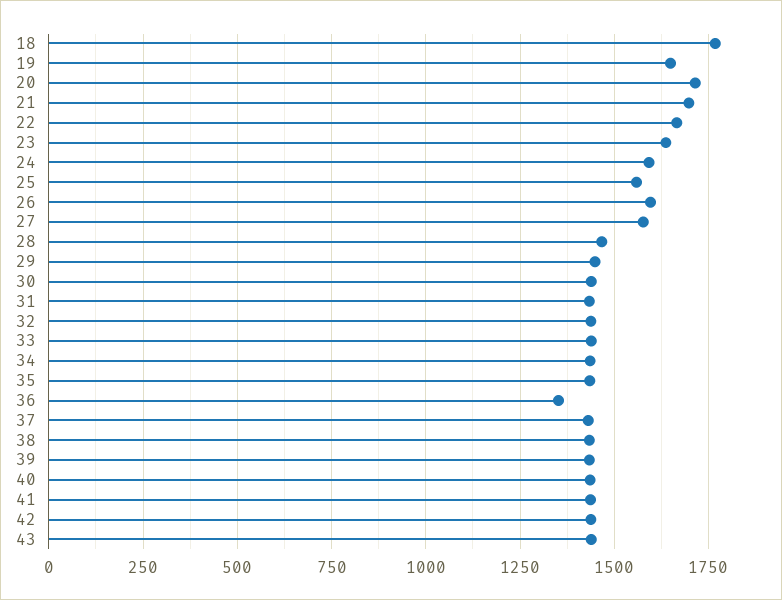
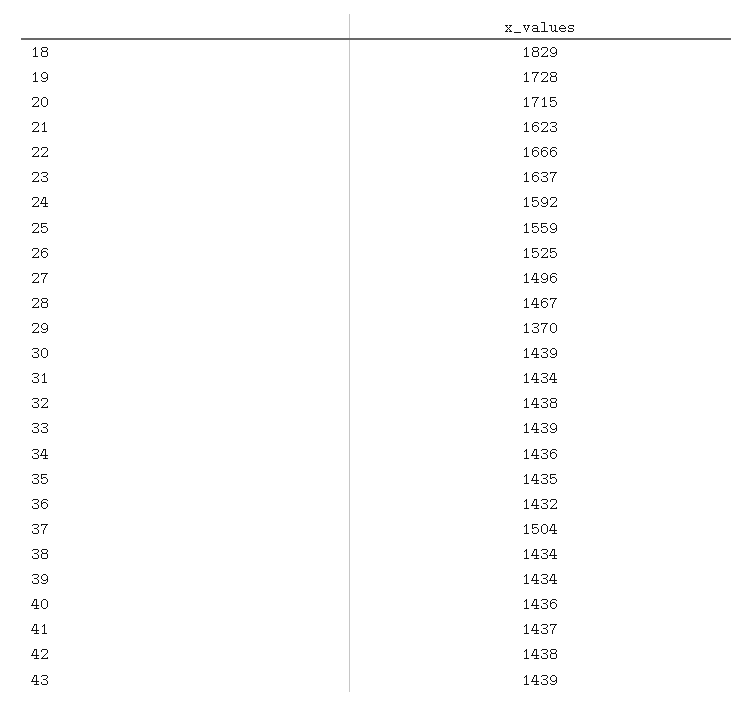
18: 1775 -> 1829
19: 1650 -> 1728
21: 1700 -> 1623
26: 1600 -> 1525
27: 1575 -> 1496
29: 1450 -> 1370
36: 1350 -> 1432
37: 1425 -> 1504

